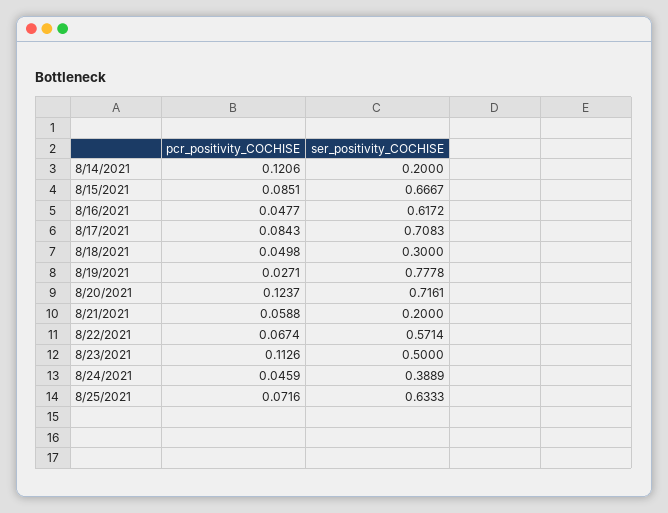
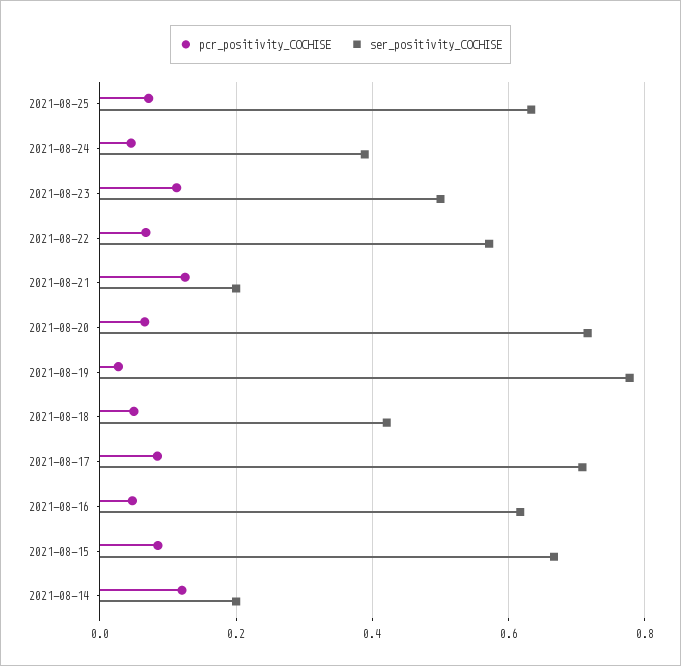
ser_positivity_COCHISE, 8/18/2021: 0.3 -> 0.42
pcr_positivity_COCHISE, 8/20/2021: 0.1237 -> 0.06
pcr_positivity_COCHISE, 8/21/2021: 0.0588 -> 0.12

